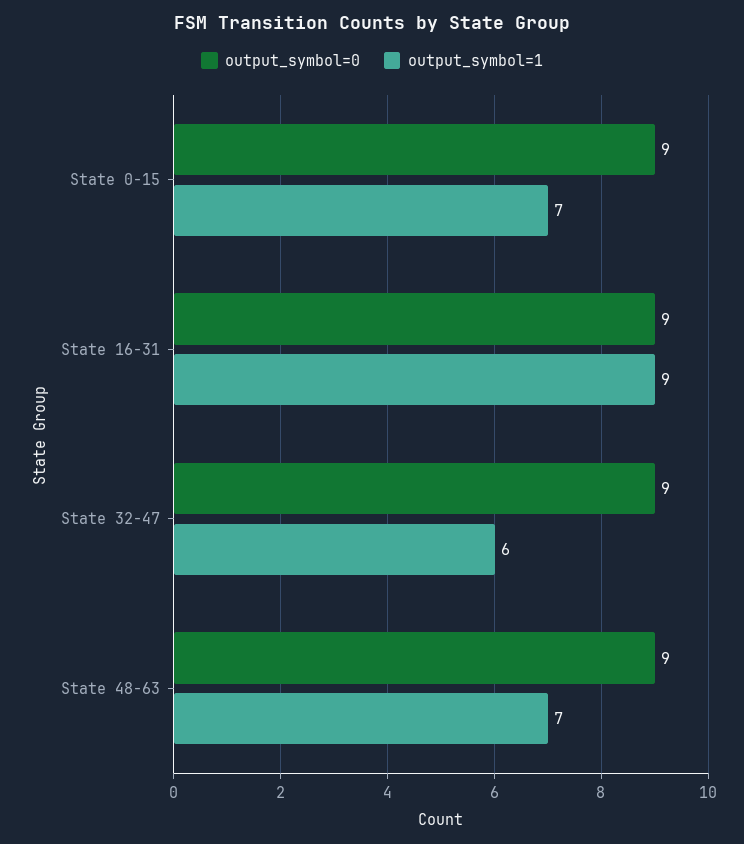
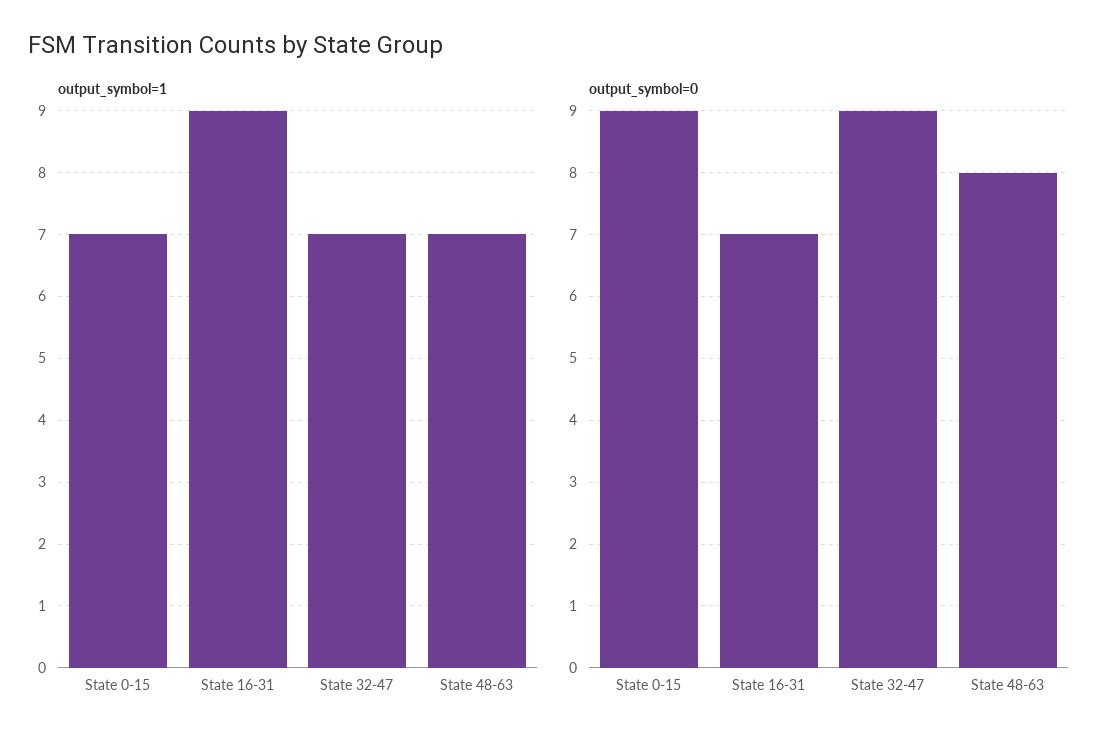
output_symbol=0, State 16-31: 9 -> 7
output_symbol=1, State 32-47: 6 -> 7
output_symbol=0, State 48-63: 9 -> 8

